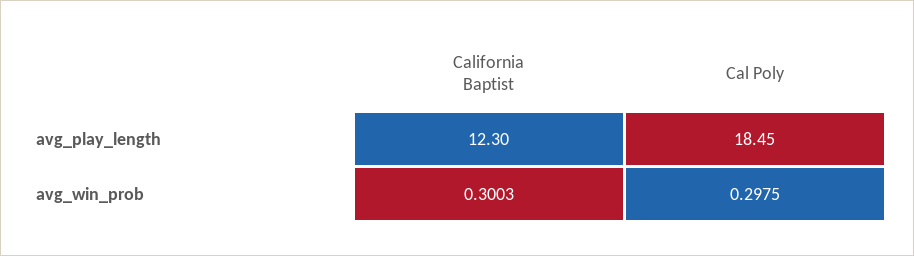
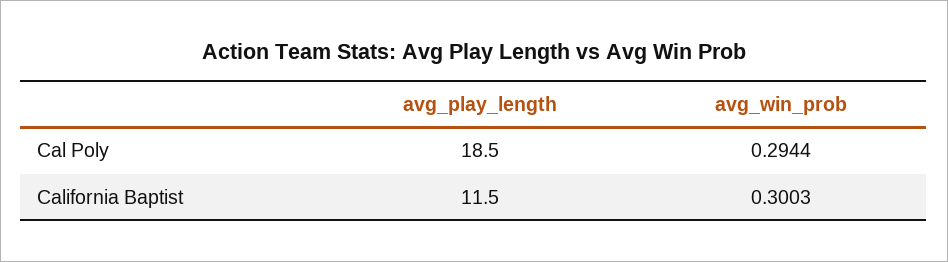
California Baptist, avg_play_length: 12.3 -> 11.5
Cal Poly, avg_win_prob: 0.2975 -> 0.2944

